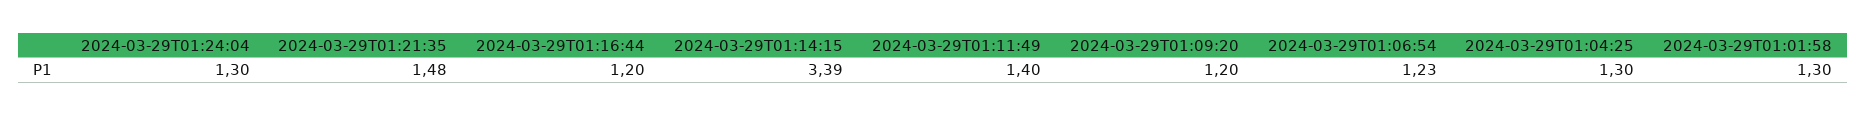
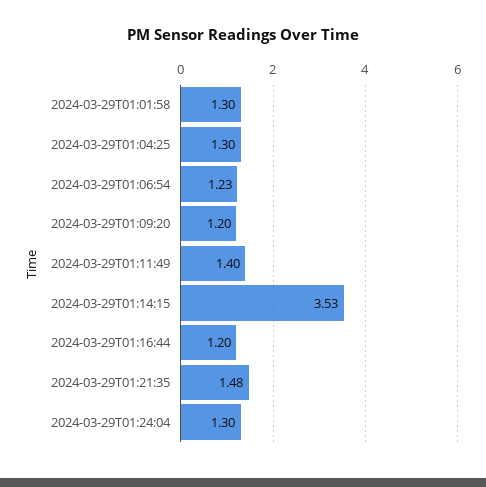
2024-03-29T01:14:15: 3.39 -> 3.53

